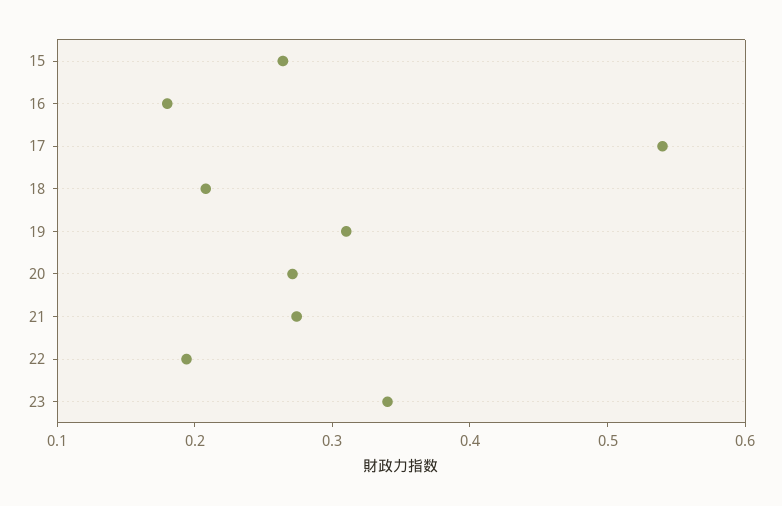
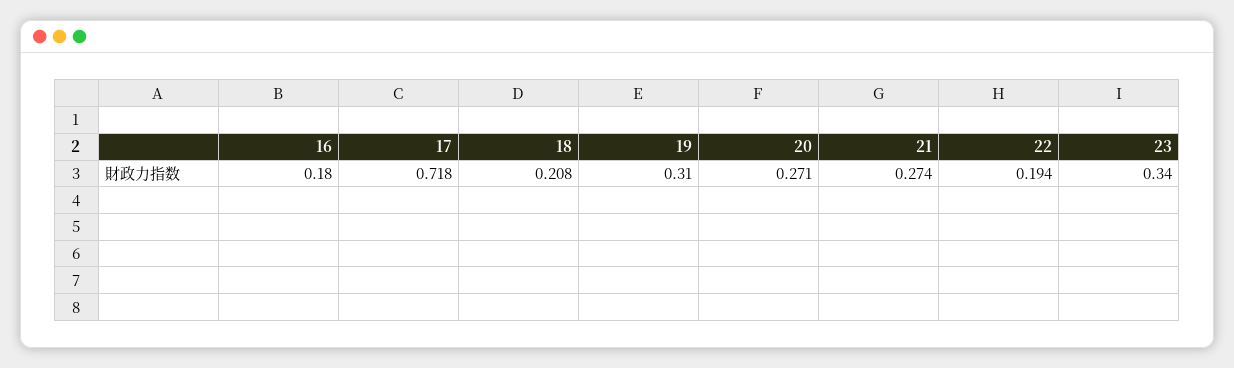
15: 0.26 -> none
17: 0.54 -> 0.718

